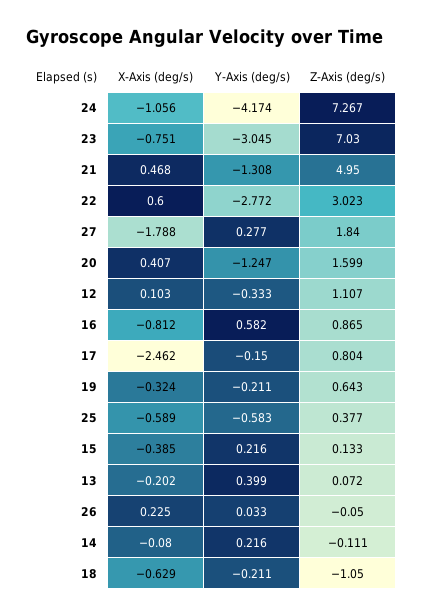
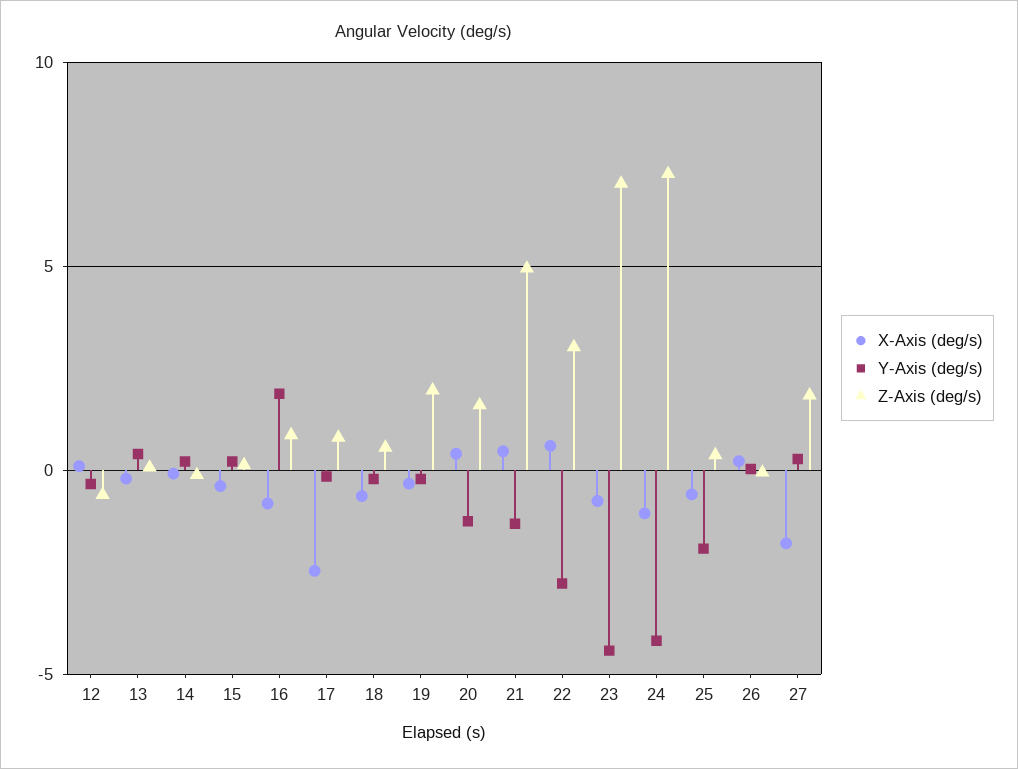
Y-Axis (deg/s), 23: -3.045 -> -4.5
Z-Axis (deg/s), 12: 1.107 -> -0.5
Y-Axis (deg/s), 16: 0.582 -> 2
Z-Axis (deg/s), 19: 0.643 -> 2
Y-Axis (deg/s), 25: -0.583 -> -2
Z-Axis (deg/s), 18: -1.05 -> 0.5

